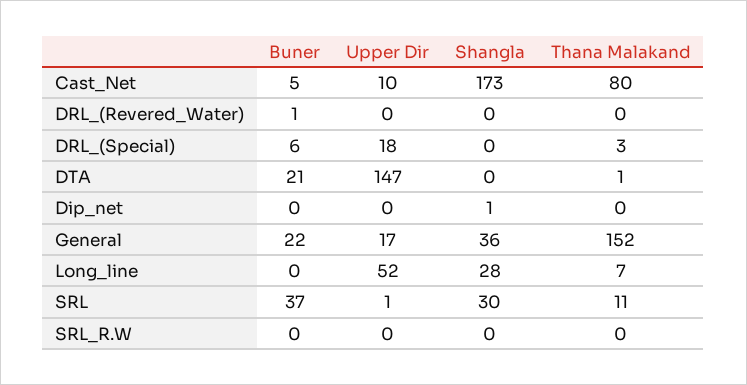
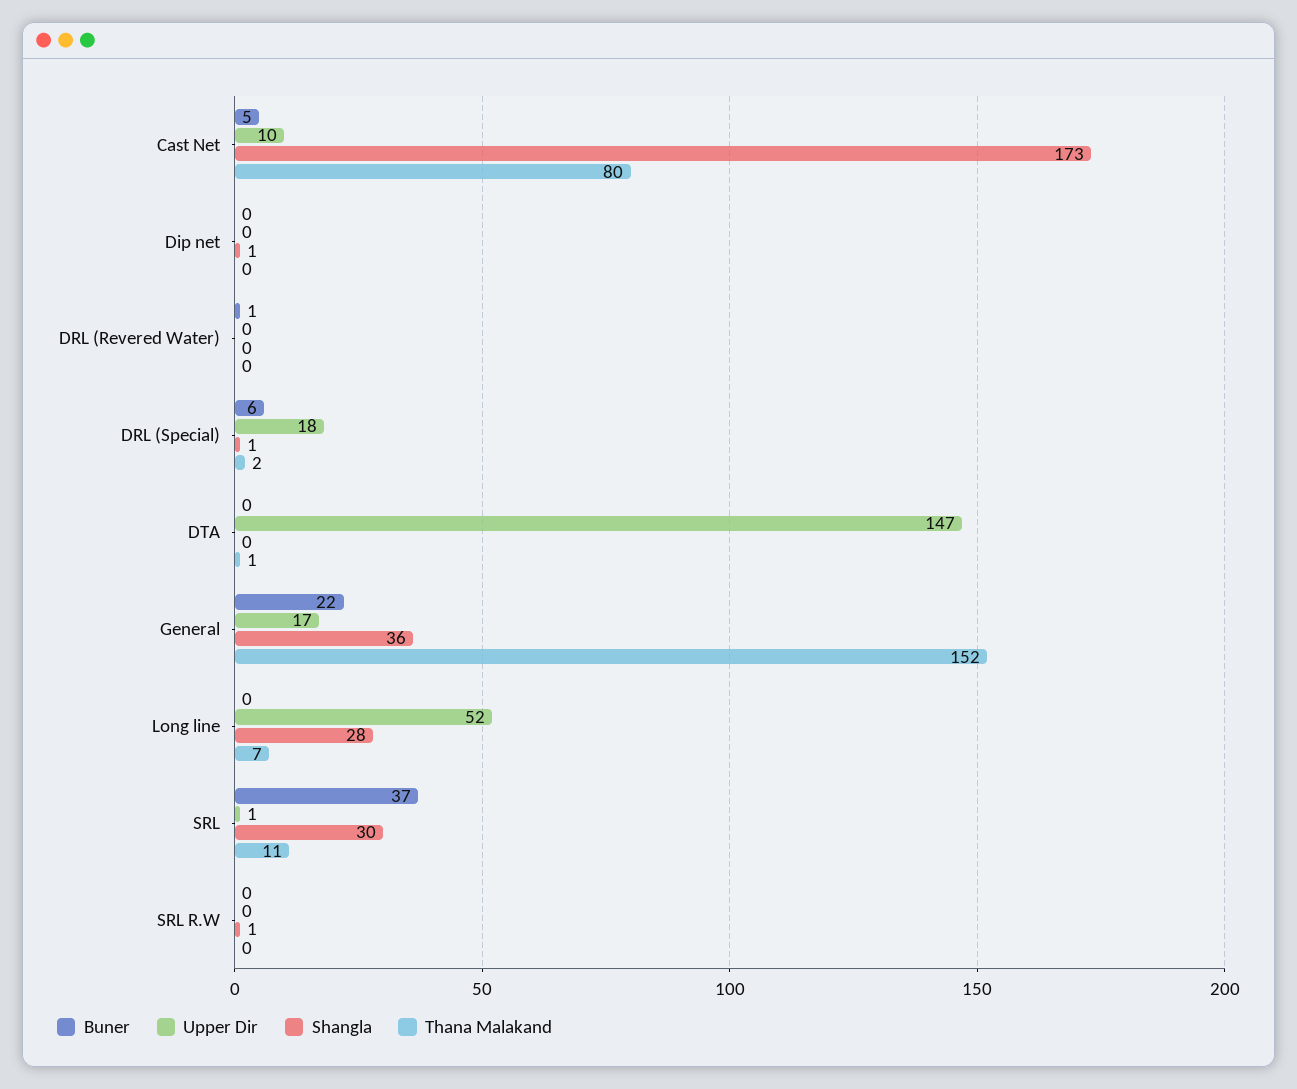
Shangla, DRL_(Special): 0 -> 1
Thana Malakand, DRL_(Special): 3 -> 2
Buner, DTA: 21 -> 0
Shangla, SRL_R.W: 0 -> 1

